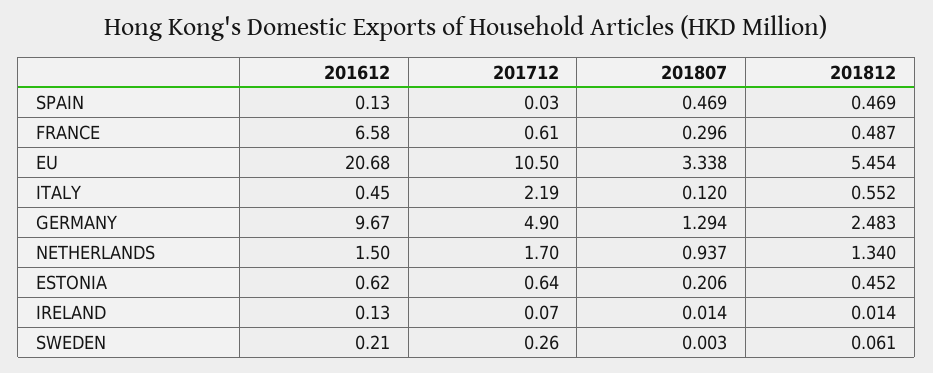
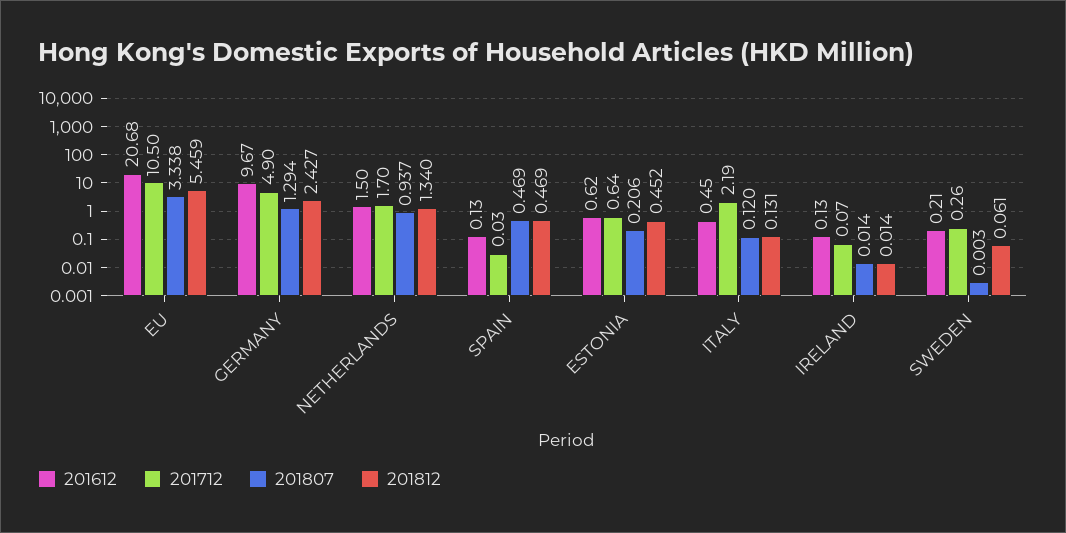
201612, FRANCE: 6.58 -> none
201712, FRANCE: 0.61 -> none
201807, FRANCE: 0.296 -> none
201812, FRANCE: 0.487 -> none
201812, EU: 5.454 -> 5.459
201812, ITALY: 0.552 -> 0.131
201812, GERMANY: 2.483 -> 2.427

